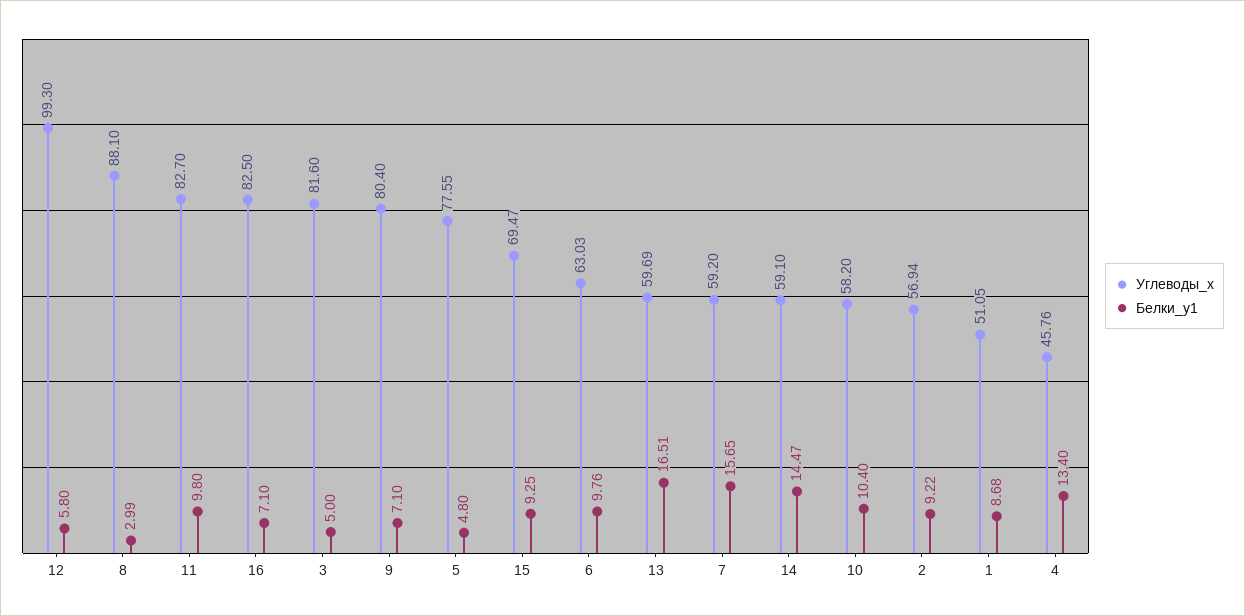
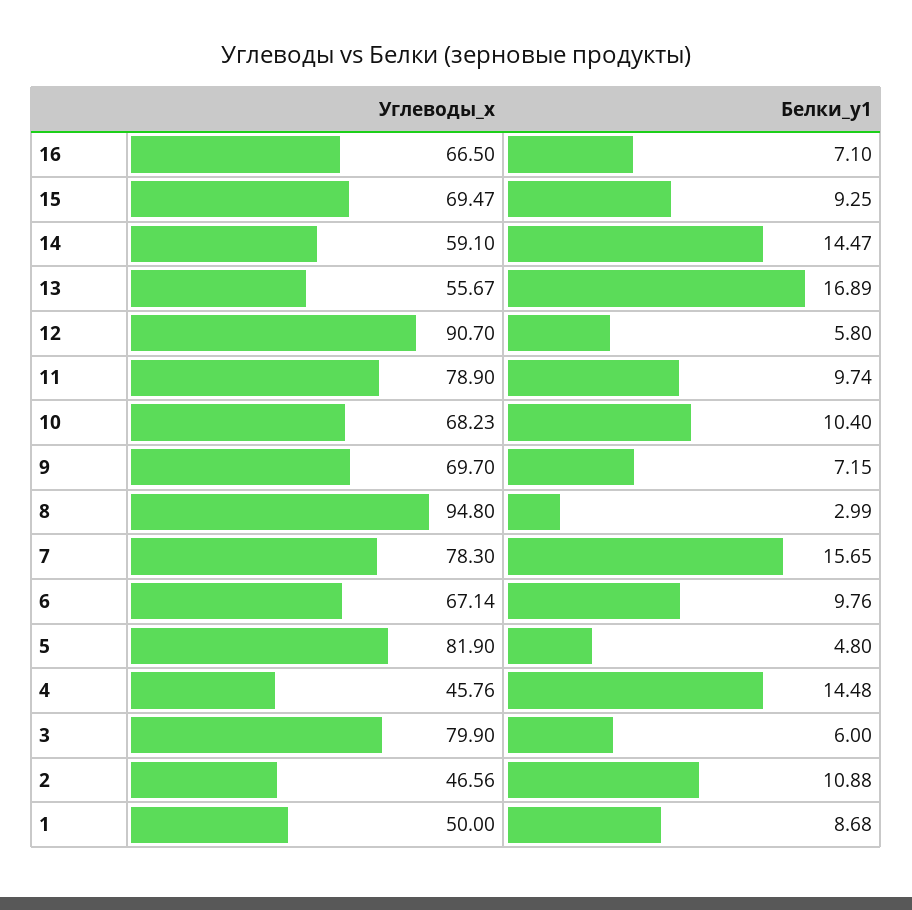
Углеводы_x, 12: 99.3 -> 90.7
Углеводы_x, 8: 88.1 -> 94.8
Углеводы_x, 11: 82.7 -> 78.9
Белки_y1, 11: 9.8 -> 9.74
Углеводы_x, 16: 82.5 -> 66.5
Углеводы_x, 3: 81.6 -> 79.9
Белки_y1, 3: 5 -> 6
Углеводы_x, 9: 80.4 -> 69.7
Белки_y1, 9: 7.1 -> 7.15
Углеводы_x, 5: 77.55 -> 81.9
Углеводы_x, 6: 63.03 -> 67.14
Углеводы_x, 13: 59.69 -> 55.67
Белки_y1, 13: 16.51 -> 16.89
Углеводы_x, 7: 59.2 -> 78.3
Углеводы_x, 10: 58.2 -> 68.23
Углеводы_x, 2: 56.94 -> 46.56
Белки_y1, 2: 9.22 -> 10.88
Углеводы_x, 1: 51.05 -> 50
Белки_y1, 4: 13.4 -> 14.48

